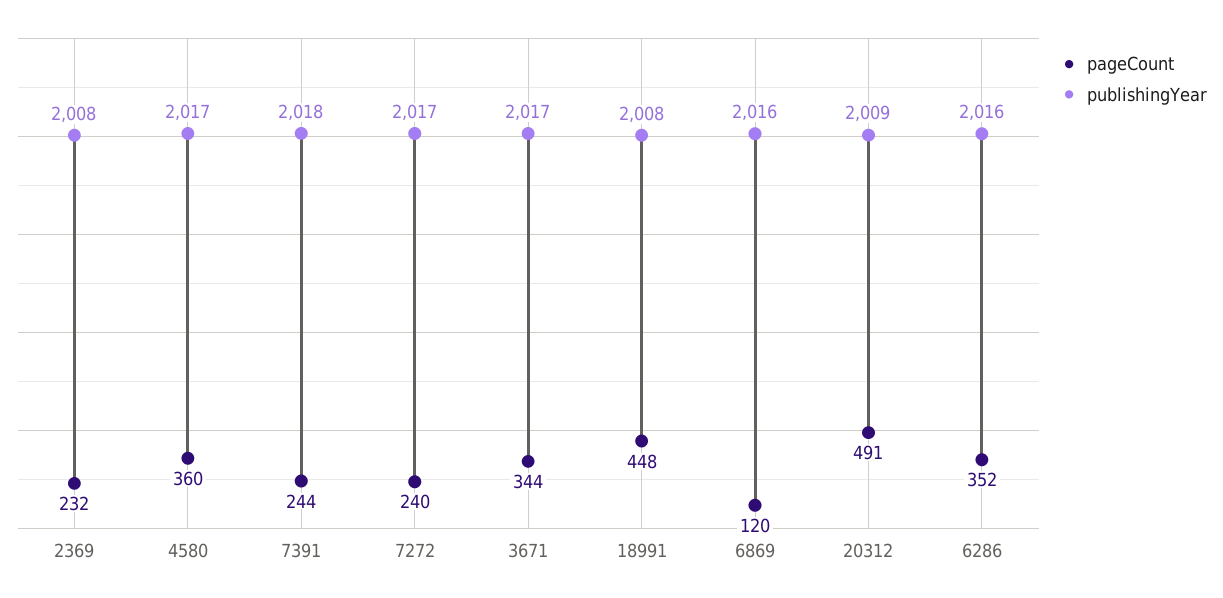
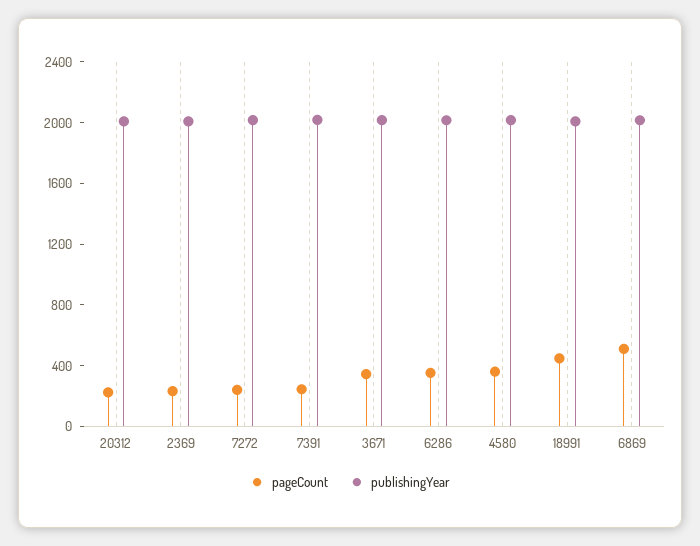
pageCount, 6869: 120 -> 500
pageCount, 20312: 491 -> 200

